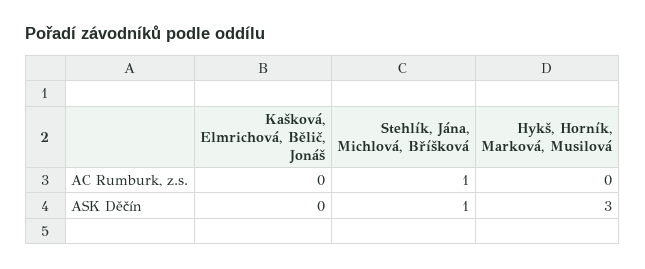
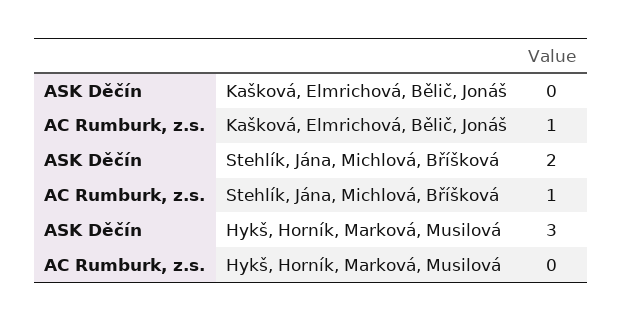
Kašková, Elmrichová, Bělič, Jonáš, AC Rumburk, z.s.: 0 -> 1
Stehlík, Jána, Michlová, Bříšková, ASK Děčín: 1 -> 2

